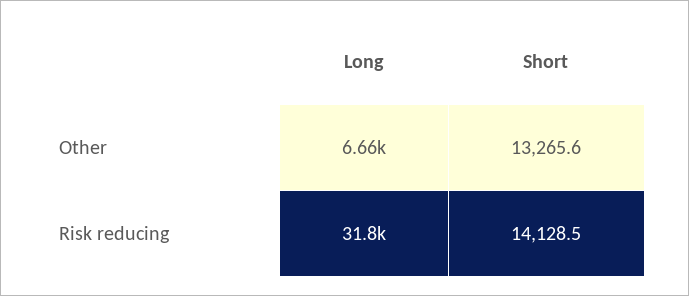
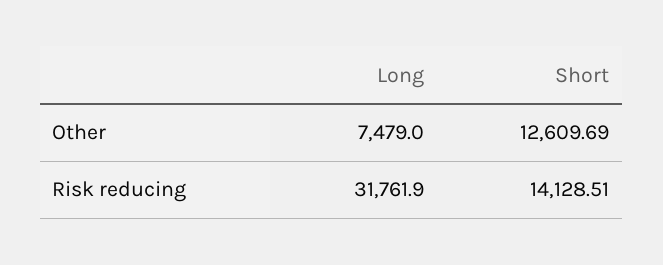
Long, Other: 6660 -> 7479
Short, Other: 13265.6 -> 12609.69

